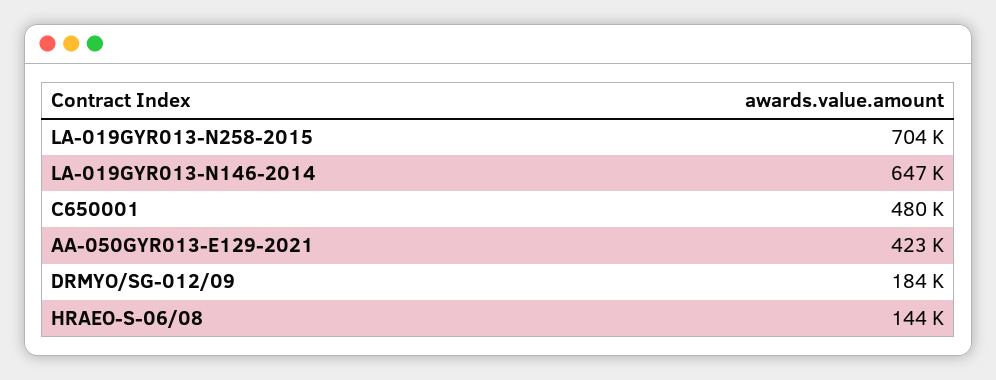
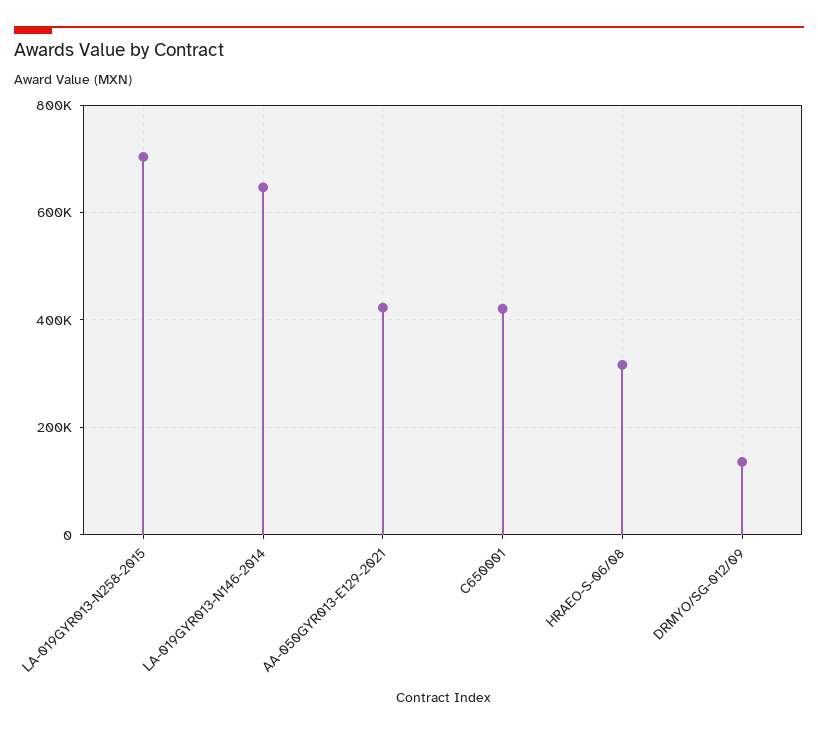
C650001: 480000 -> 420000
DRMYO/SG-012/09: 184000 -> 140000
HRAEO-S-06/08: 144000 -> 320000

